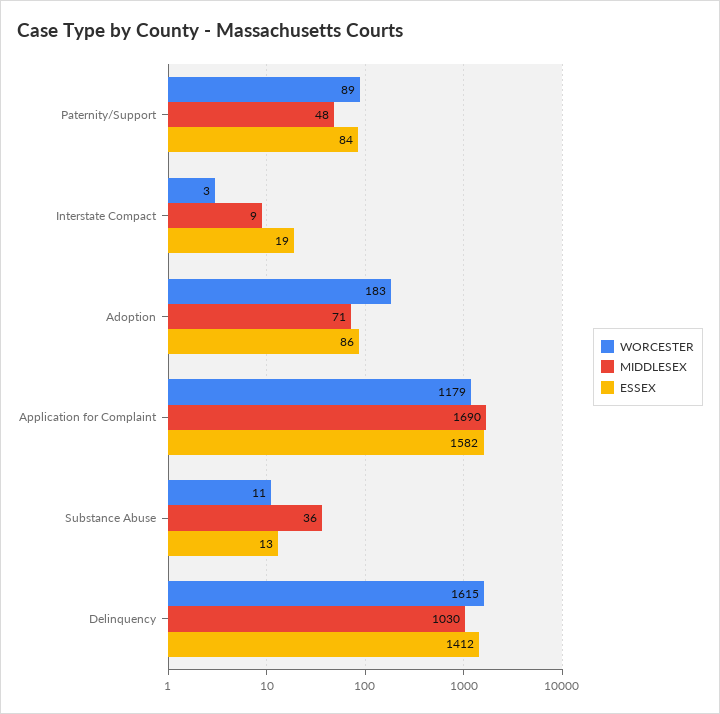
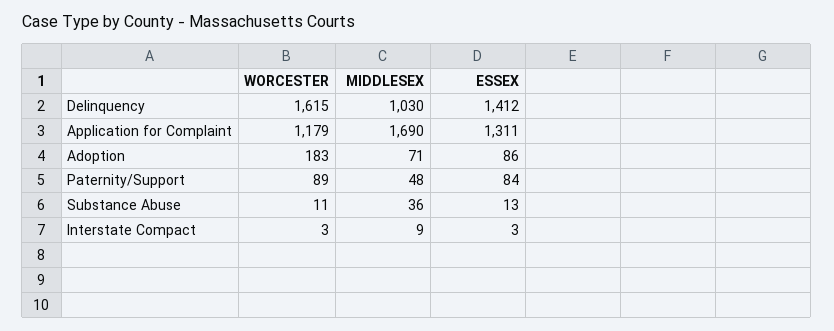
ESSEX, Interstate Compact: 19 -> 3
ESSEX, Application for Complaint: 1582 -> 1311

